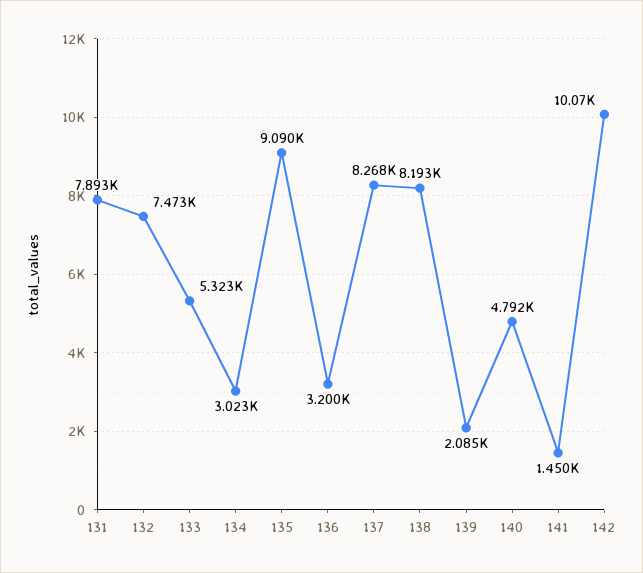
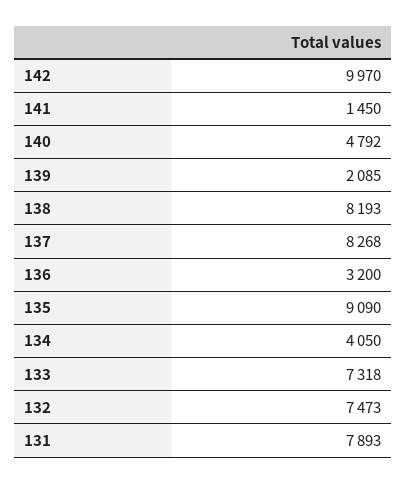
133: 5323 -> 7318
134: 3023 -> 4050
142: 10070 -> 9970

